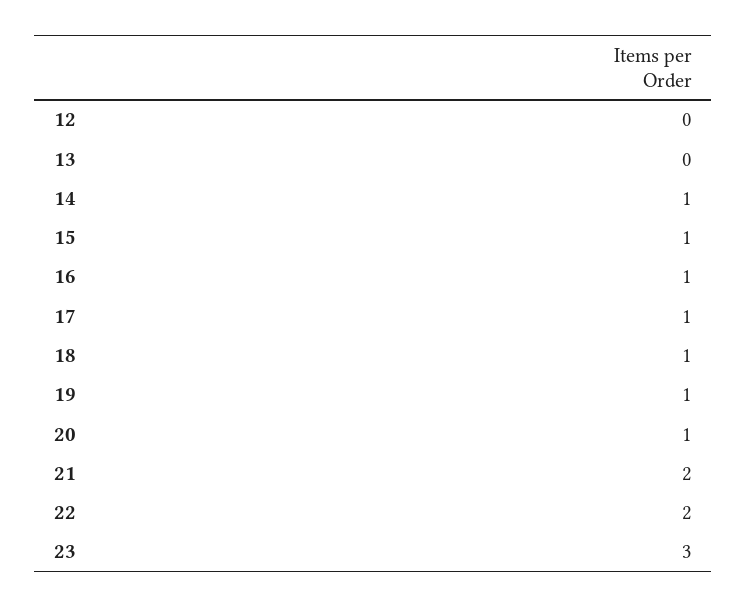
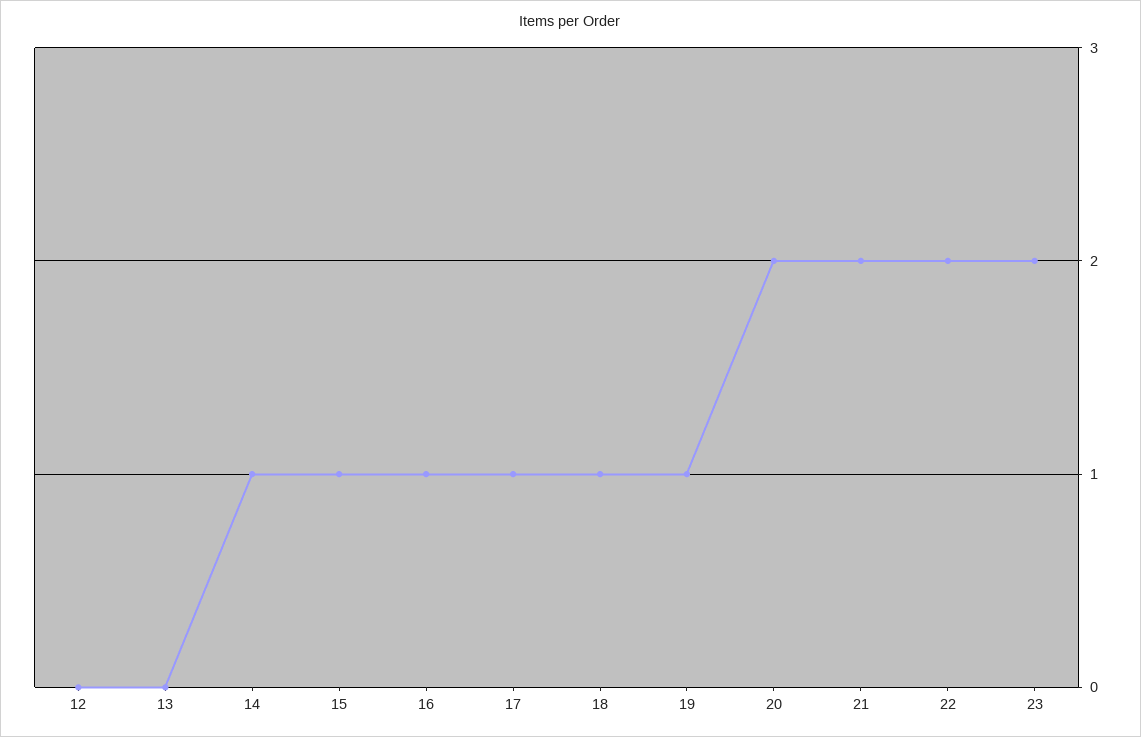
20: 1 -> 2
23: 3 -> 2

